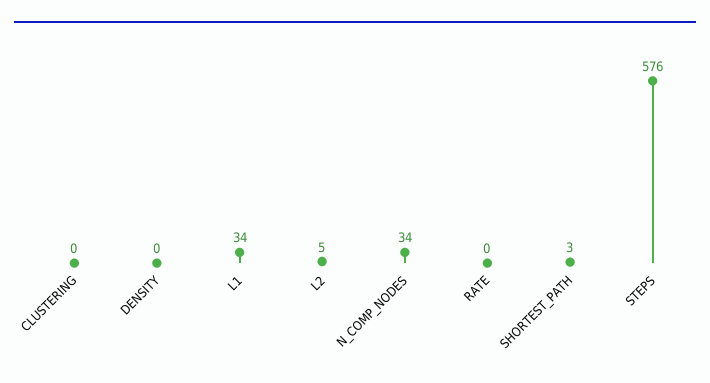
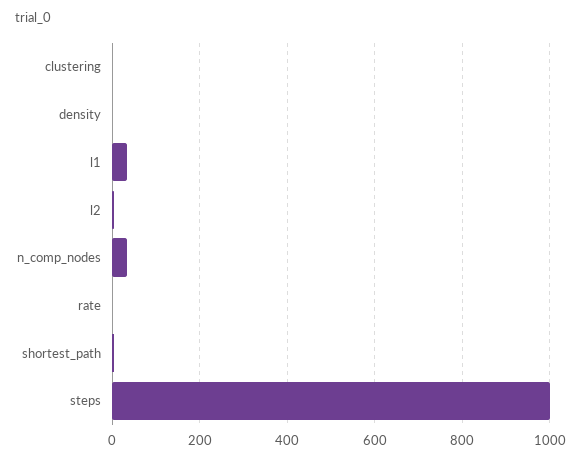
STEPS: 576 -> 1000

